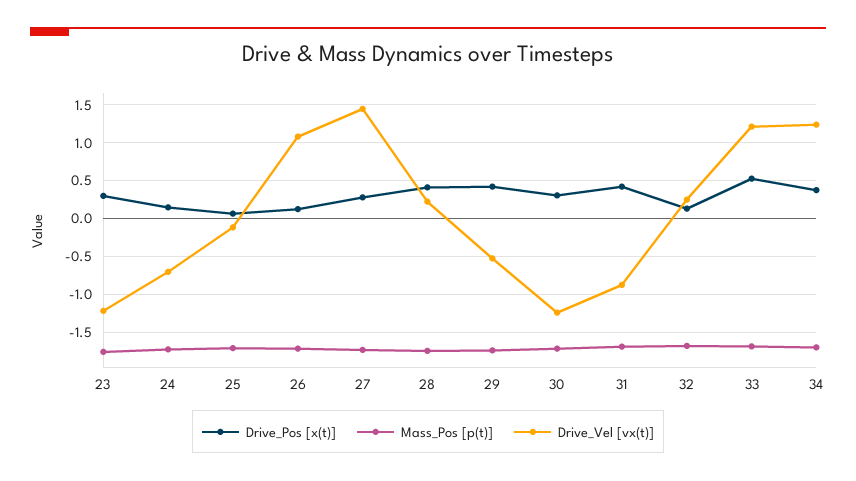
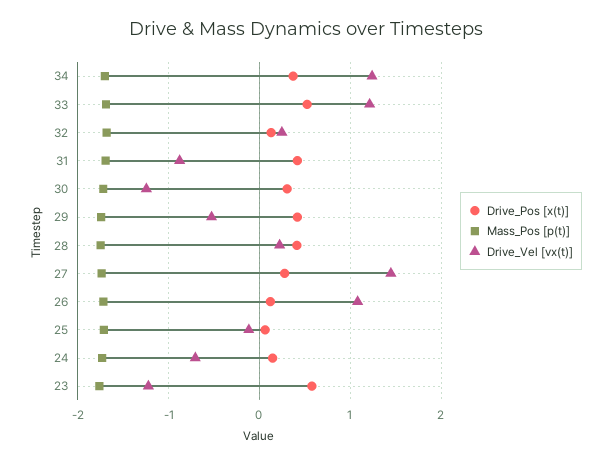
Drive_Pos [x(t)], 23: 0.3 -> 0.6

